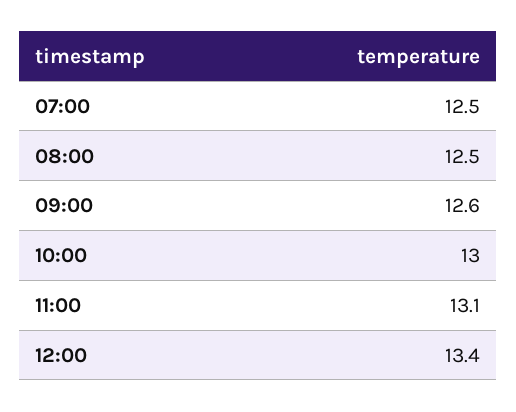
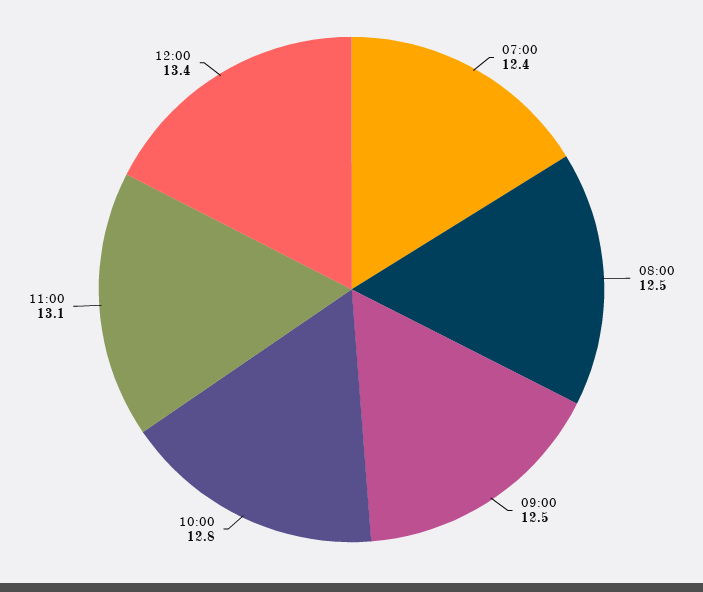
07:00: 12.5 -> 12.4
09:00: 12.6 -> 12.5
10:00: 13 -> 12.8

